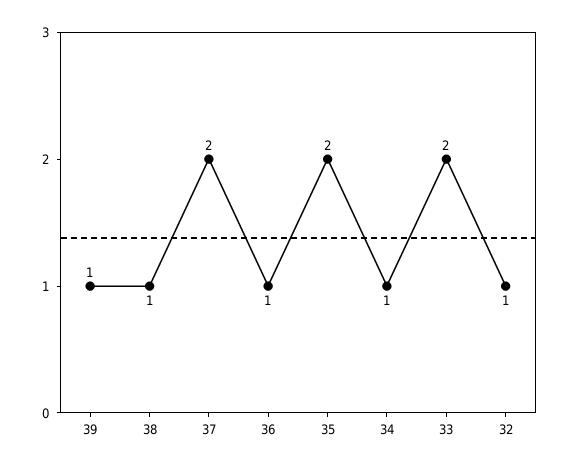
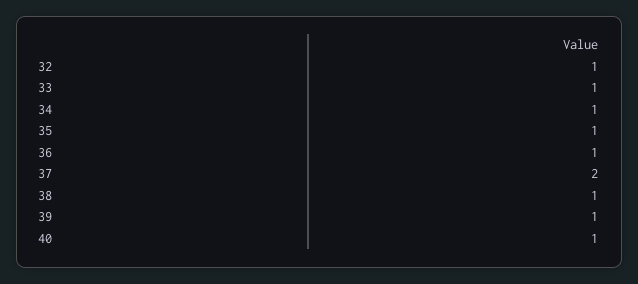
35: 2 -> 1
33: 2 -> 1
40: none -> 1

